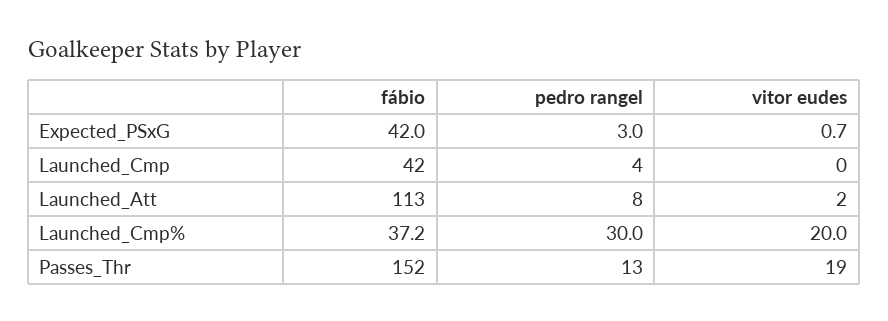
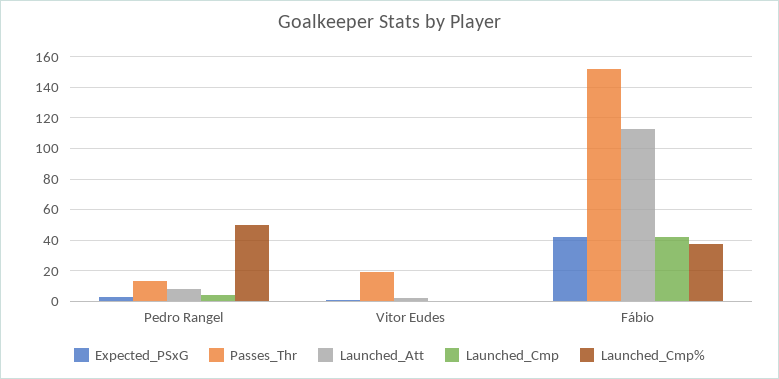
Launched_Cmp%, pedro rangel: 30 -> 50
Launched_Cmp%, vitor eudes: 20 -> 0

